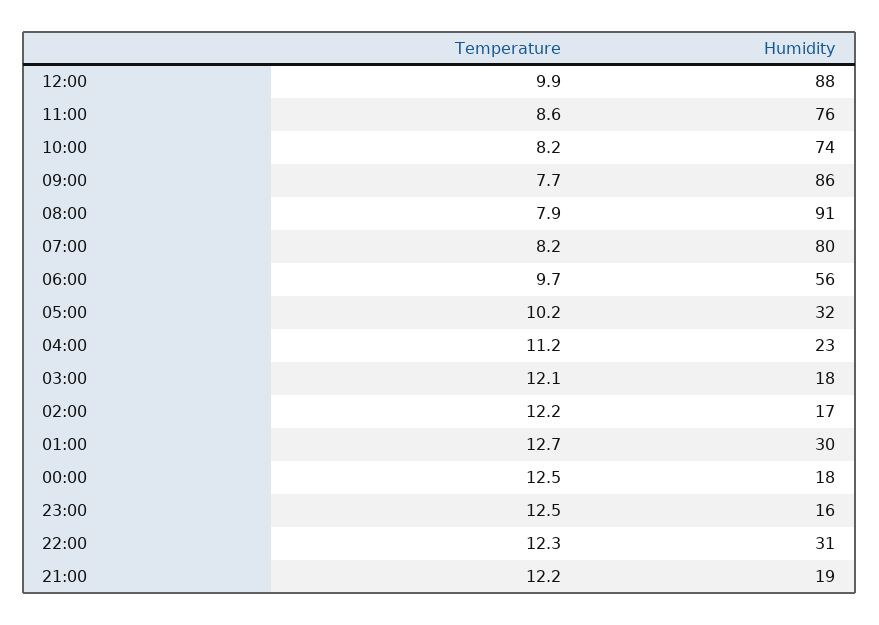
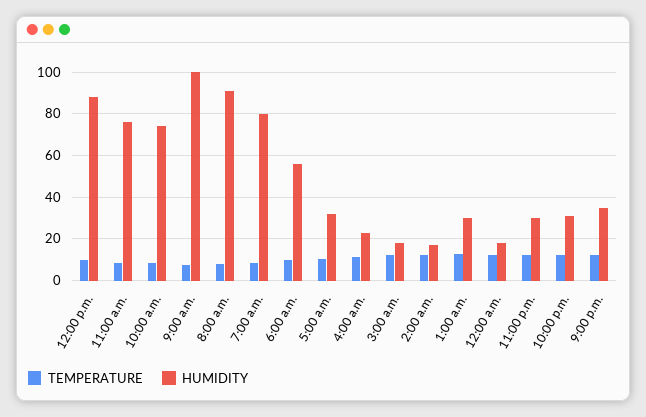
Humidity, 09:00: 86 -> 100
Humidity, 23:00: 16 -> 30
Humidity, 21:00: 19 -> 35

